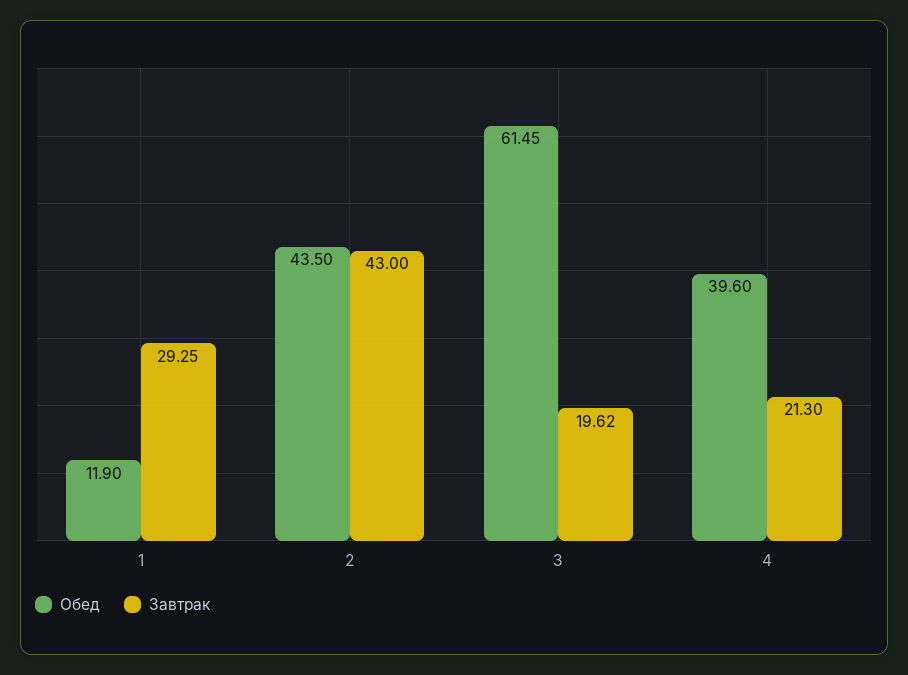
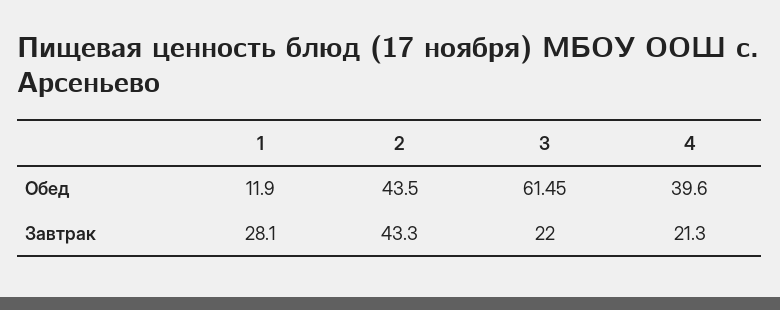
Завтрак, 1: 29.25 -> 28.1
Завтрак, 2: 43 -> 43.3
Завтрак, 3: 19.62 -> 22

